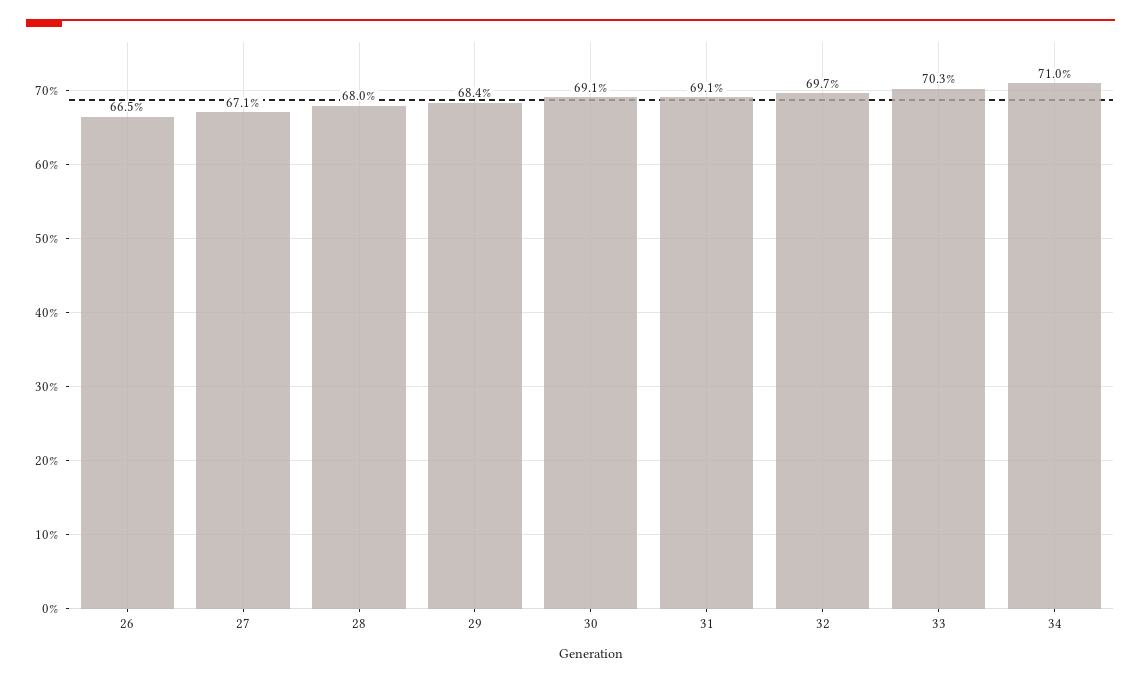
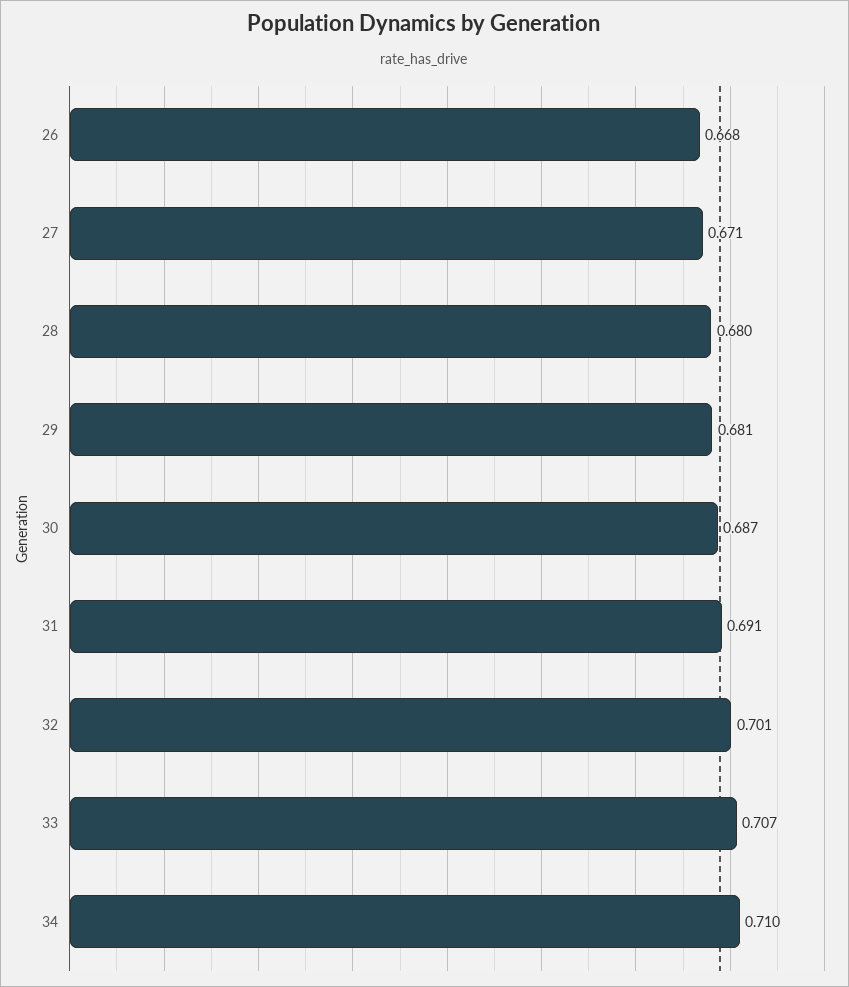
26: 0.665 -> 0.668
29: 0.684 -> 0.681
30: 0.691 -> 0.687
32: 0.697 -> 0.701
33: 0.703 -> 0.707

